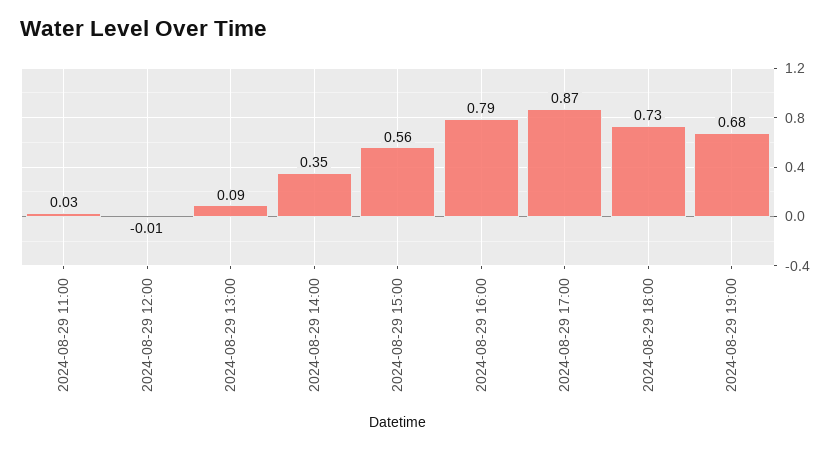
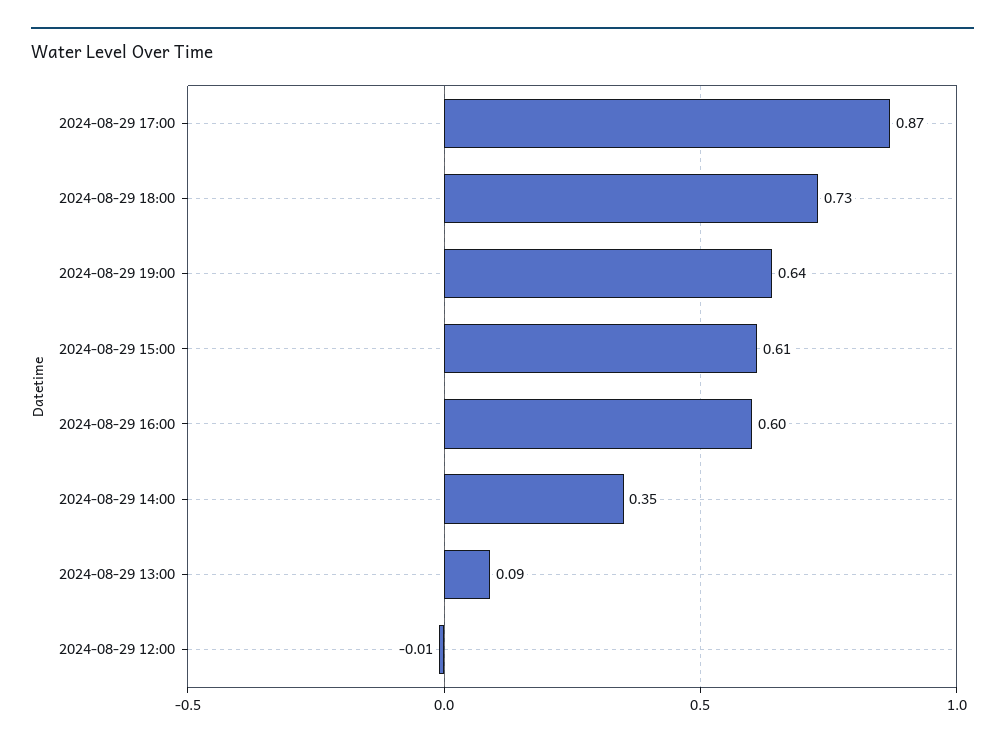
2024-08-29 11:00: 0.03 -> none
2024-08-29 15:00: 0.56 -> 0.61
2024-08-29 16:00: 0.79 -> 0.6
2024-08-29 19:00: 0.68 -> 0.64

